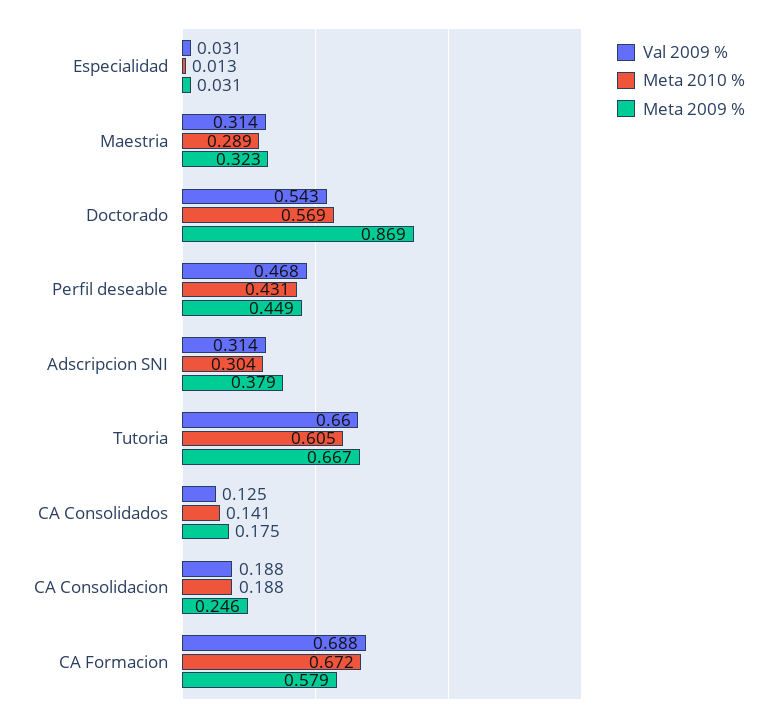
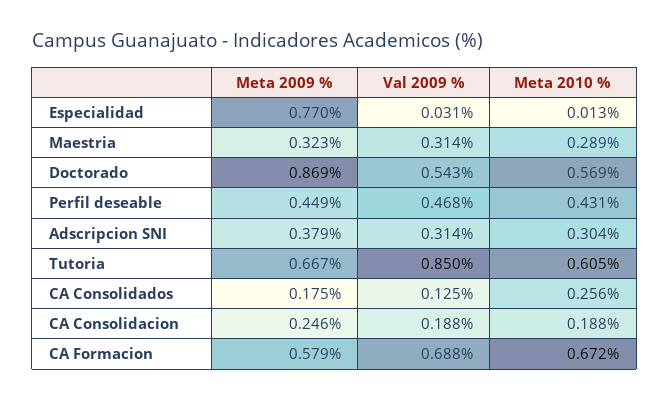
Meta 2009 %, Especialidad: 0.031 -> 0.77
Val 2009 %, Tutoria: 0.66 -> 0.85
Meta 2010 %, CA Consolidados: 0.141 -> 0.256

